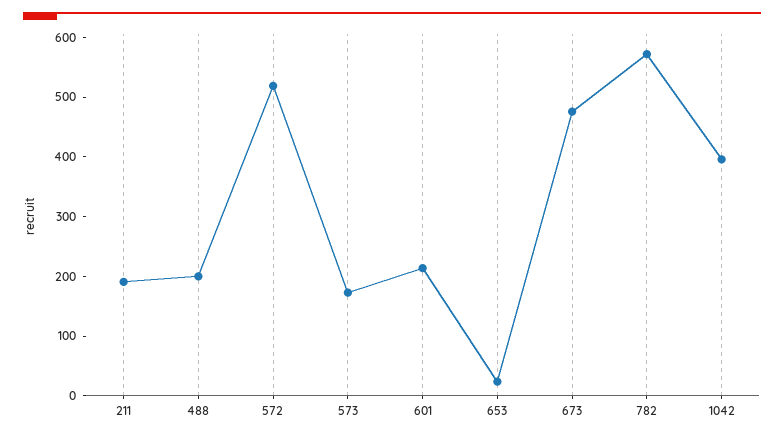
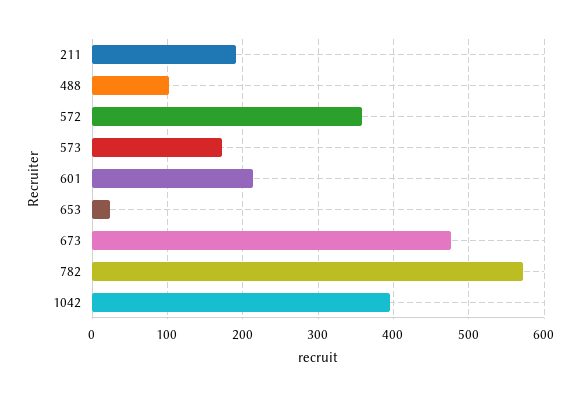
488: 200 -> 100
572: 520 -> 360

